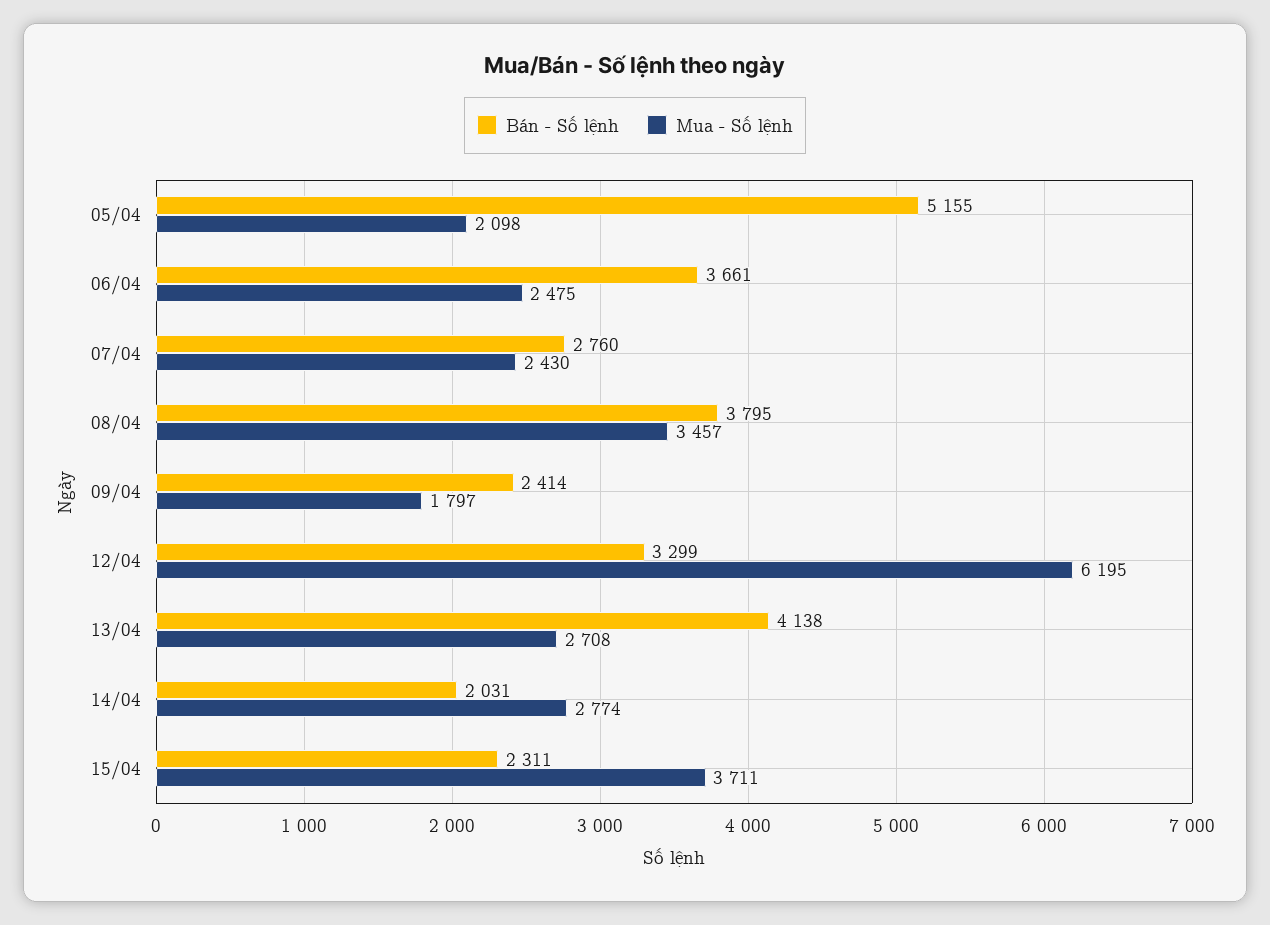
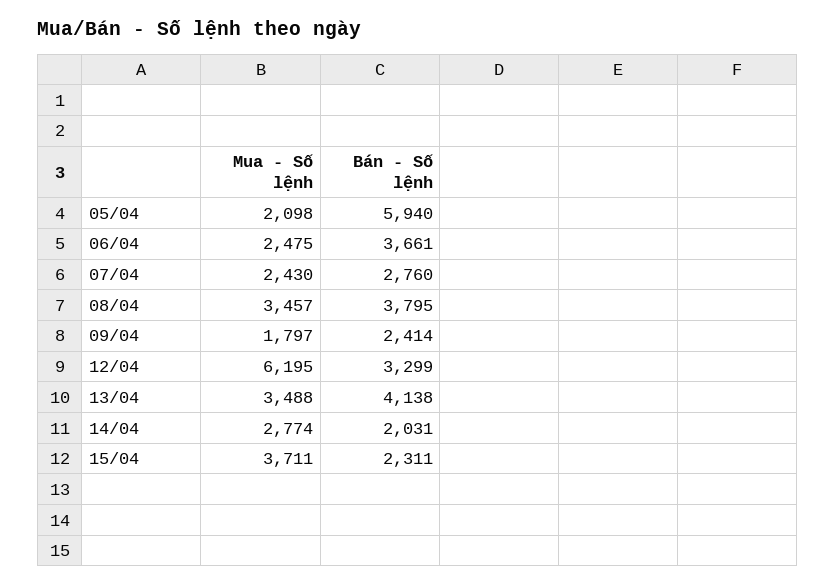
Bán - Số lệnh, 05/04: 5155 -> 5940
Mua - Số lệnh, 13/04: 2708 -> 3488

